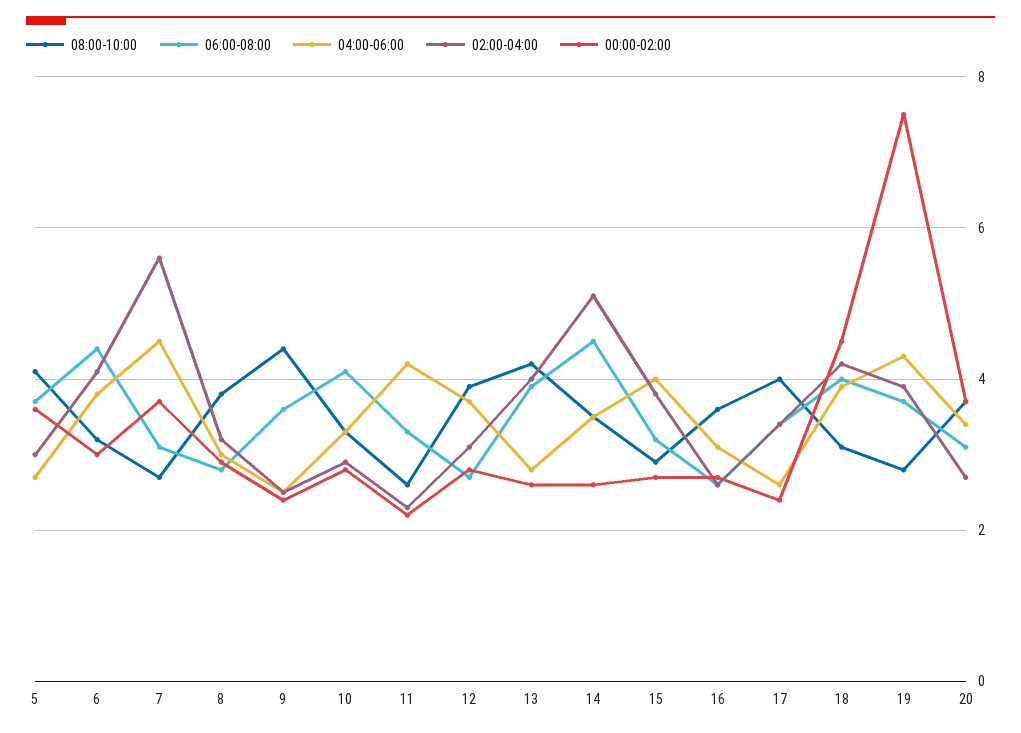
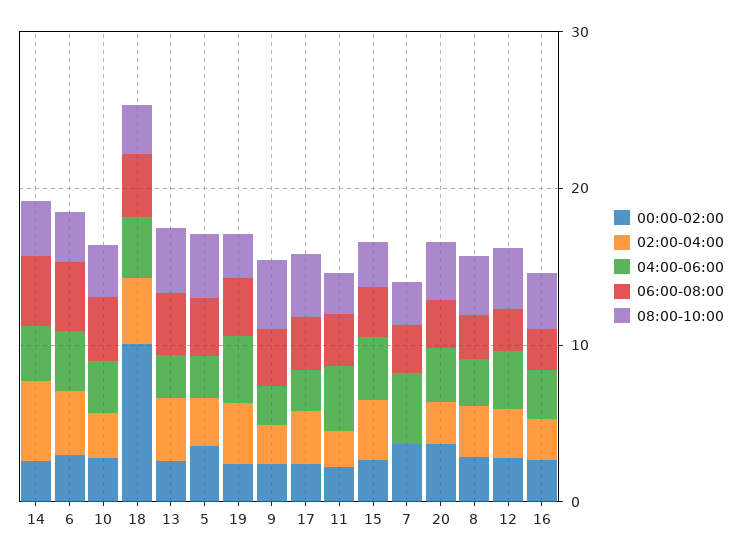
02:00-04:00, 7: 5.5 -> 0
00:00-02:00, 18: 4.5 -> 10
00:00-02:00, 19: 7.5 -> 2

